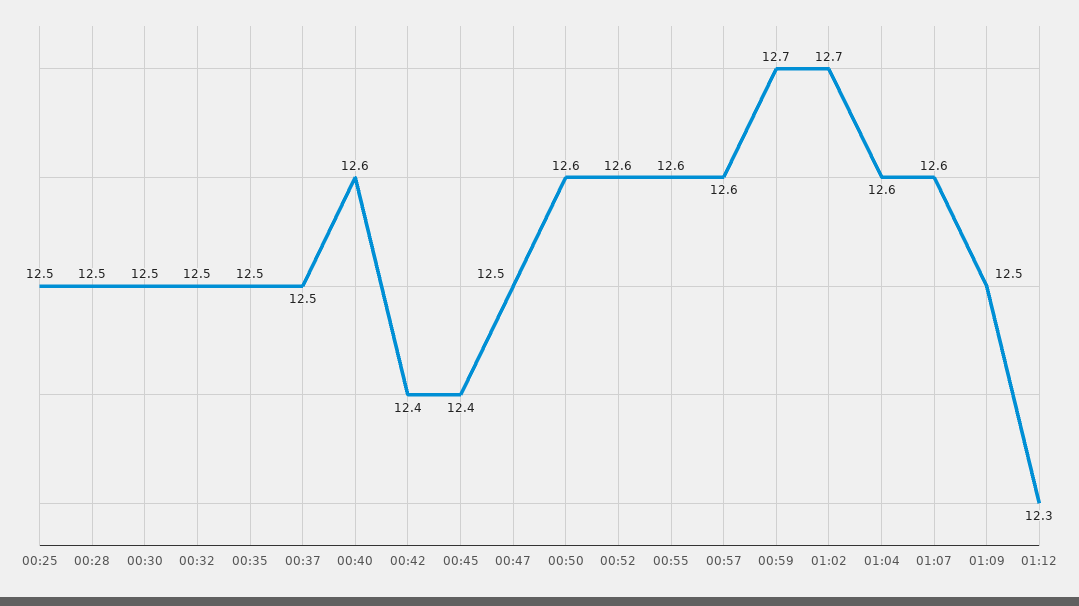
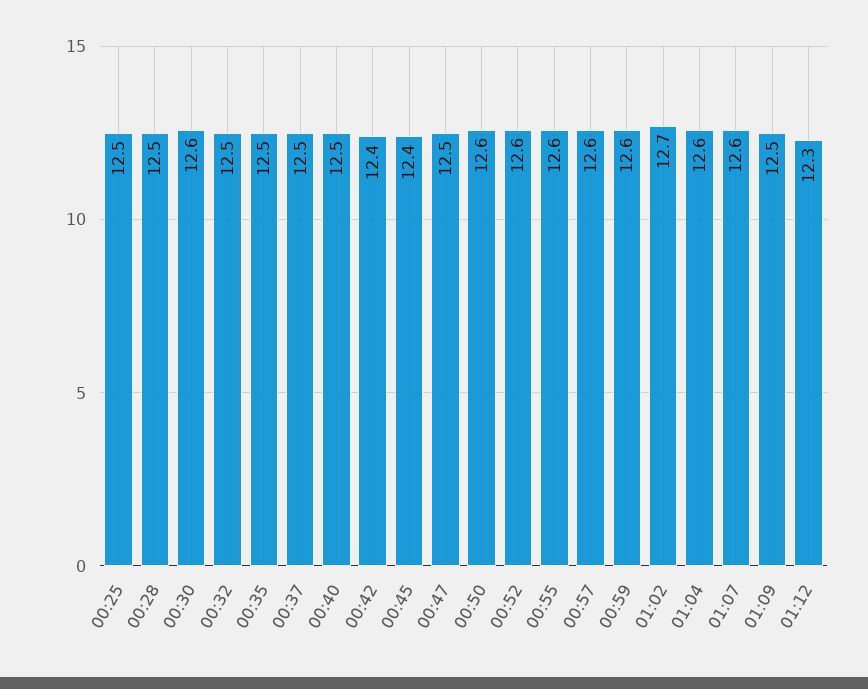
00:30: 12.5 -> 12.6
00:40: 12.6 -> 12.5
00:59: 12.7 -> 12.6

